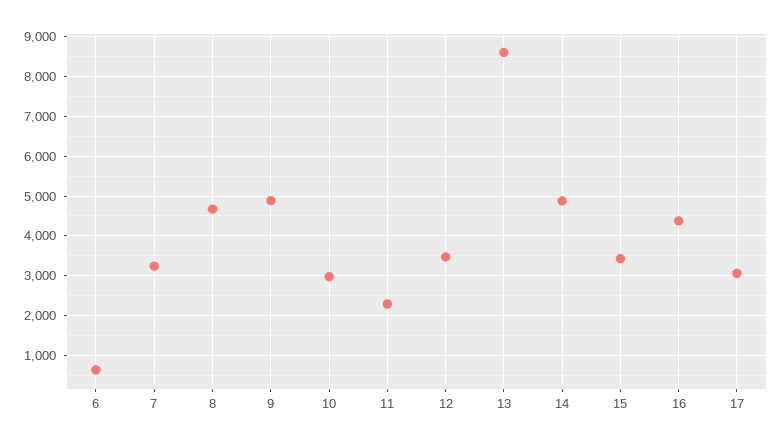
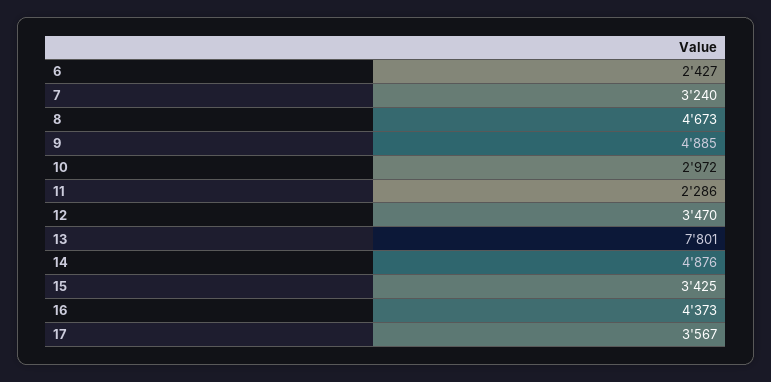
6: 600 -> 2427
13: 8600 -> 7801
17: 3000 -> 3567

